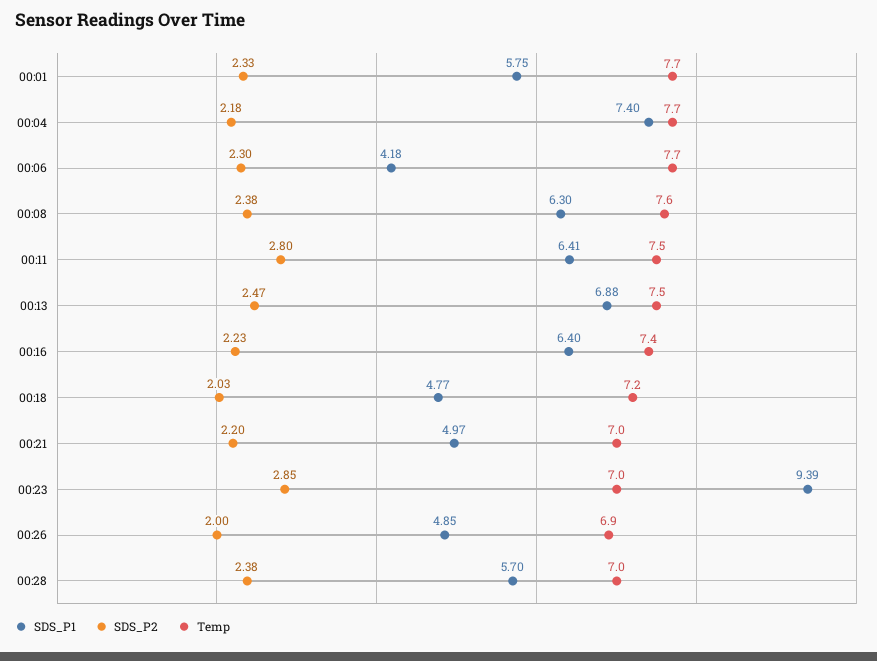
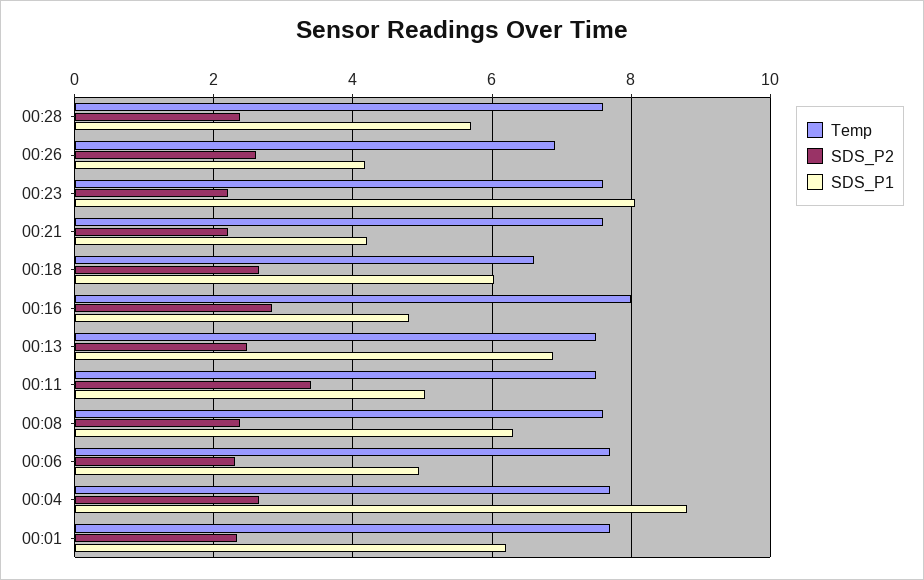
SDS_P1, 00:01: 5.75 -> 6.2
SDS_P1, 00:04: 7.4 -> 8.8
SDS_P2, 00:04: 2.18 -> 2.6
SDS_P1, 00:06: 4.18 -> 5
SDS_P1, 00:11: 6.41 -> 5
SDS_P2, 00:11: 2.8 -> 3.4
SDS_P1, 00:16: 6.4 -> 4.8
SDS_P2, 00:16: 2.23 -> 2.8
Temp, 00:16: 7.4 -> 8
SDS_P1, 00:18: 4.77 -> 6
SDS_P2, 00:18: 2.03 -> 2.6
Temp, 00:18: 7.2 -> 6.6
SDS_P1, 00:21: 4.97 -> 4.2
Temp, 00:21: 7 -> 7.6
SDS_P1, 00:23: 9.39 -> 8
SDS_P2, 00:23: 2.85 -> 2.2
Temp, 00:23: 7 -> 7.6
SDS_P1, 00:26: 4.85 -> 4.2
SDS_P2, 00:26: 2 -> 2.6
Temp, 00:28: 7 -> 7.6

